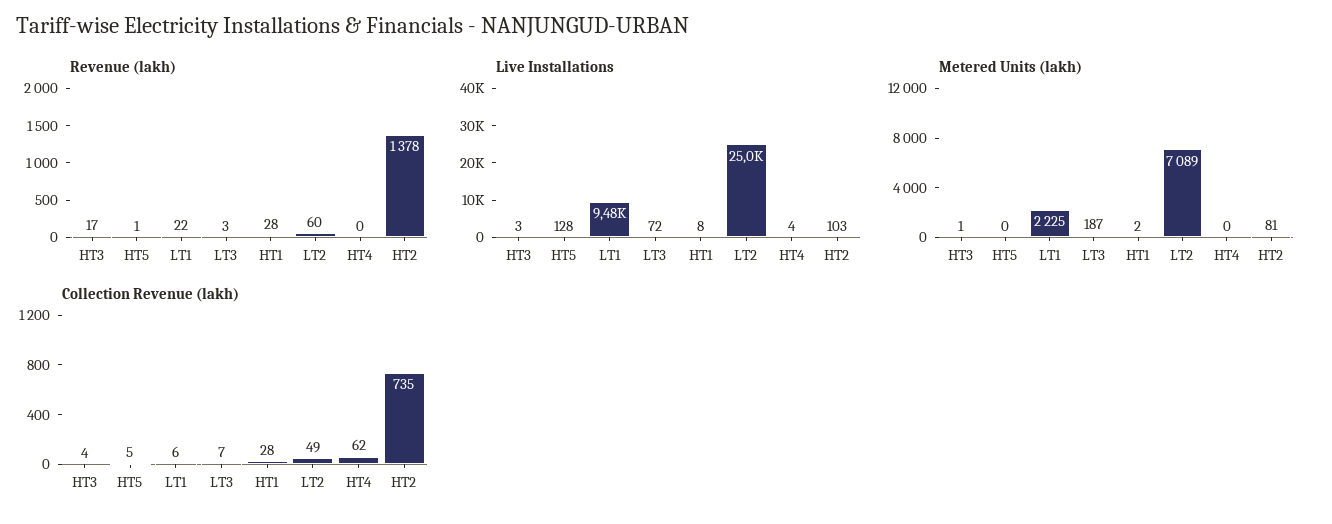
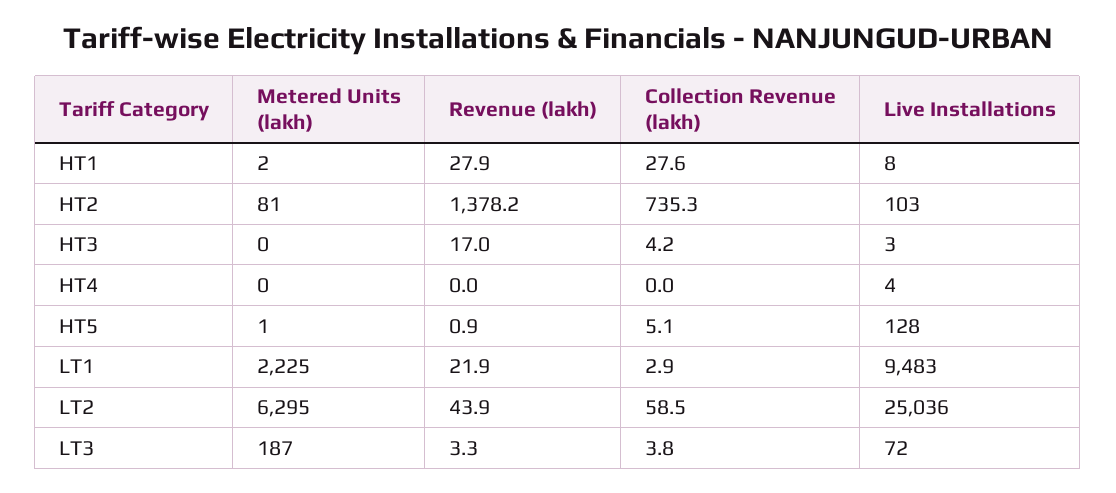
Revenue (lakh), LT2: 60 -> 43.9
Metered Units (lakh), HT3: 1 -> 0
Metered Units (lakh), HT5: 0 -> 1
Metered Units (lakh), LT2: 7089 -> 6295
Collection Revenue (lakh), LT1: 6 -> 2.9
Collection Revenue (lakh), LT3: 7 -> 3.8
Collection Revenue (lakh), LT2: 49 -> 58.5
Collection Revenue (lakh), HT4: 62 -> 0

